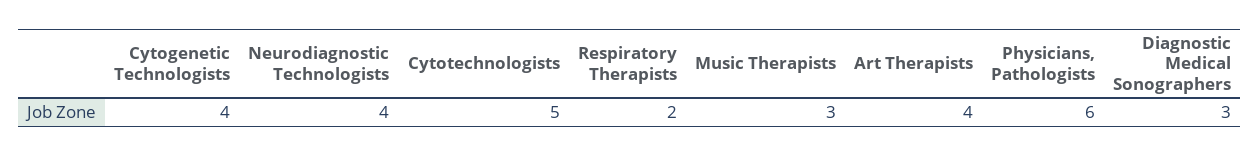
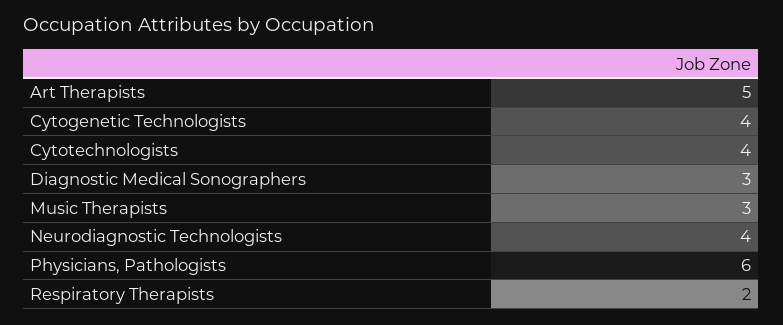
Cytotechnologists: 5 -> 4
Art Therapists: 4 -> 5

